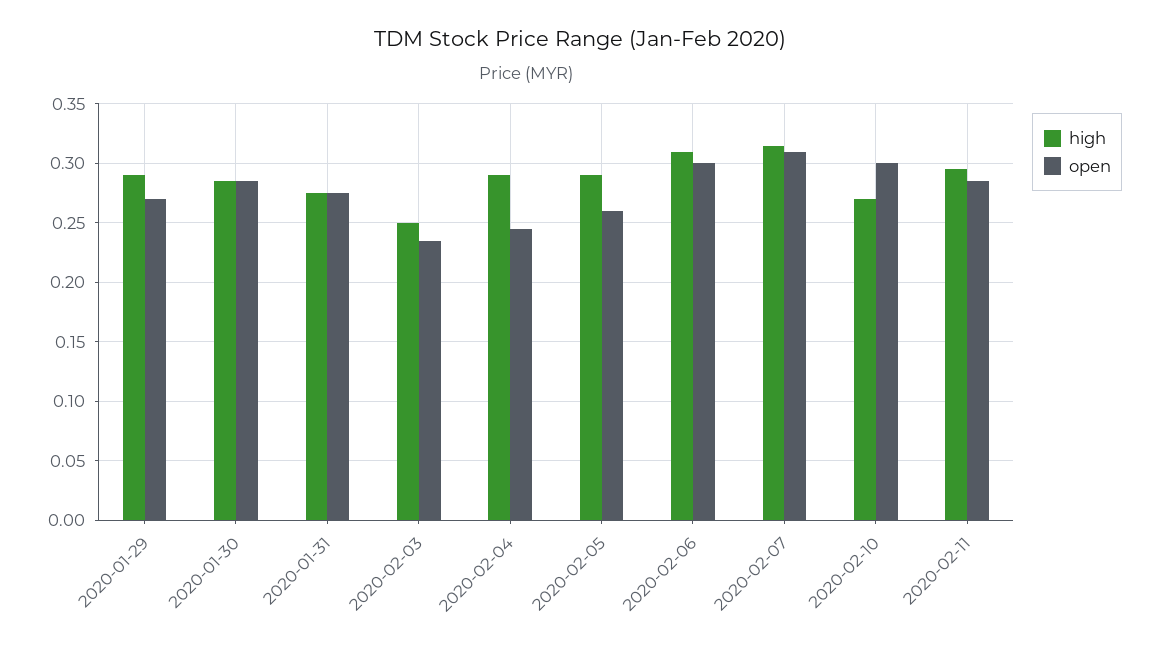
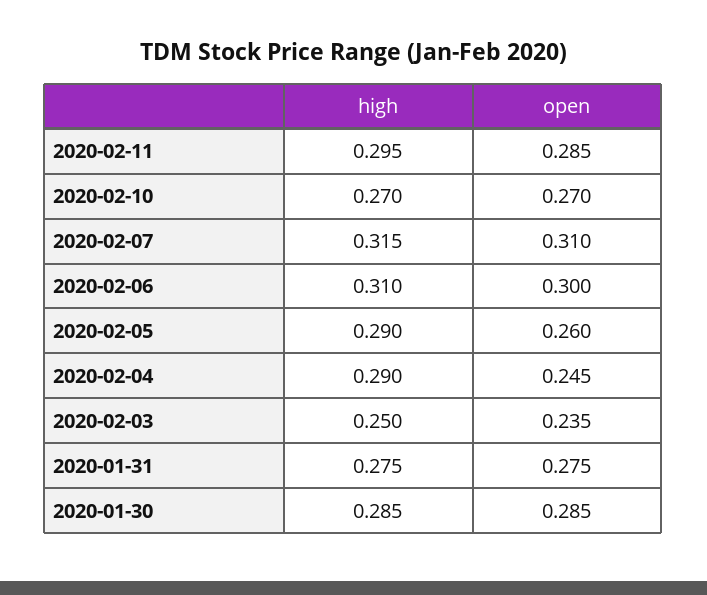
high, 2020-01-29: 0.29 -> none
open, 2020-01-29: 0.27 -> none
open, 2020-02-10: 0.3 -> 0.27

